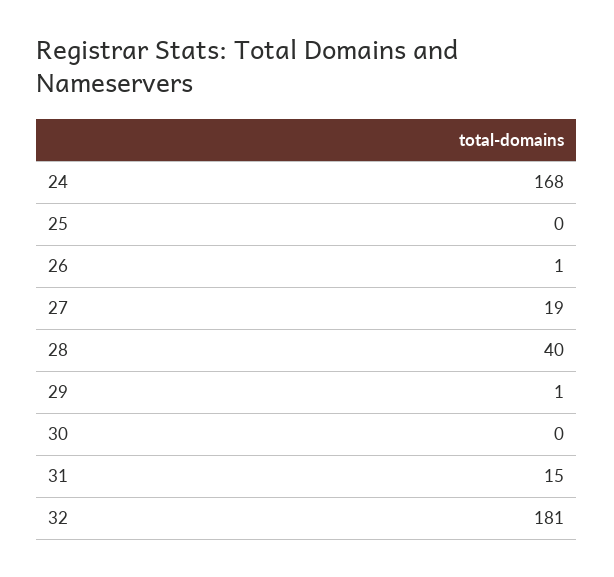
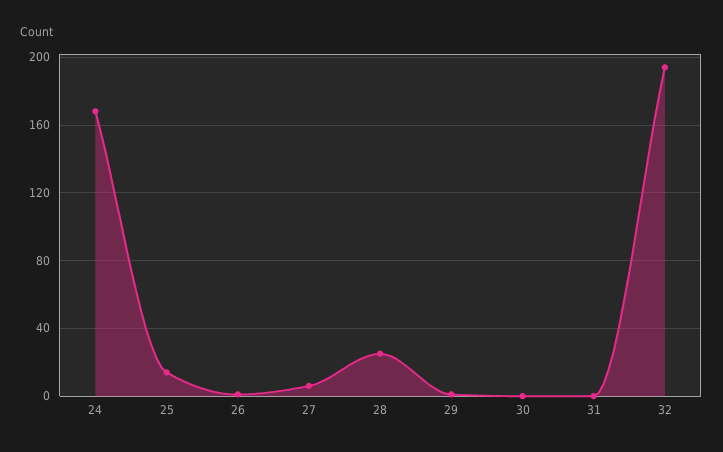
25: 0 -> 15
27: 19 -> 5
28: 40 -> 25
31: 15 -> 0
32: 181 -> 195

